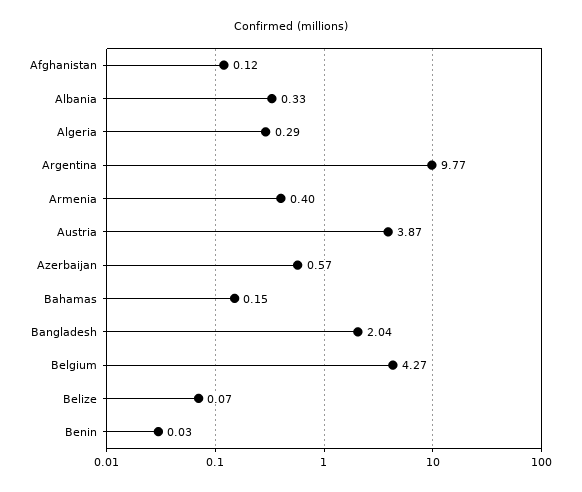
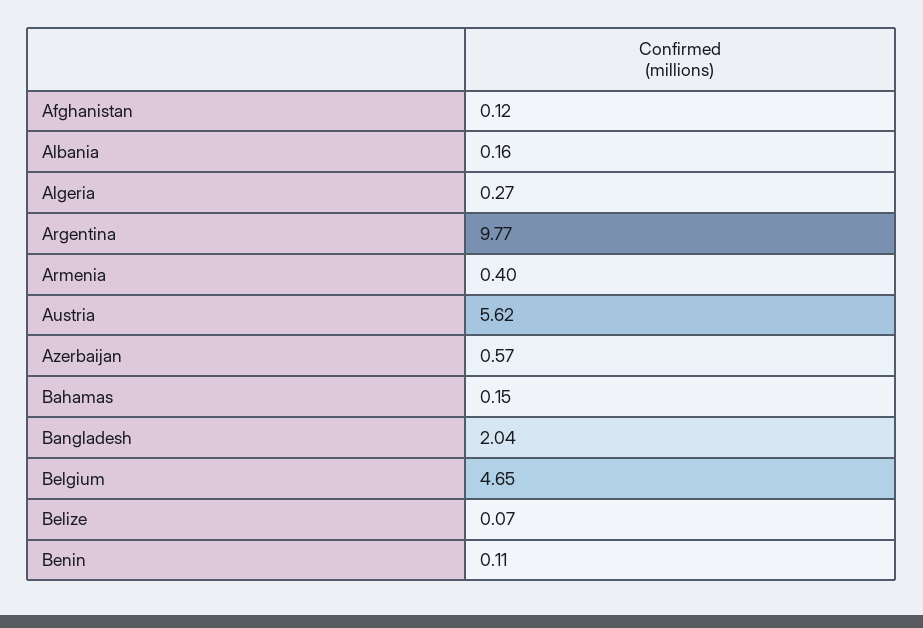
Albania: 0.33 -> 0.16
Algeria: 0.29 -> 0.27
Austria: 3.87 -> 5.62
Belgium: 4.27 -> 4.65
Benin: 0.03 -> 0.11

